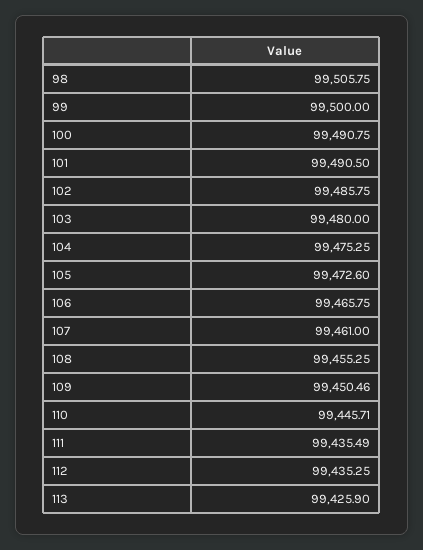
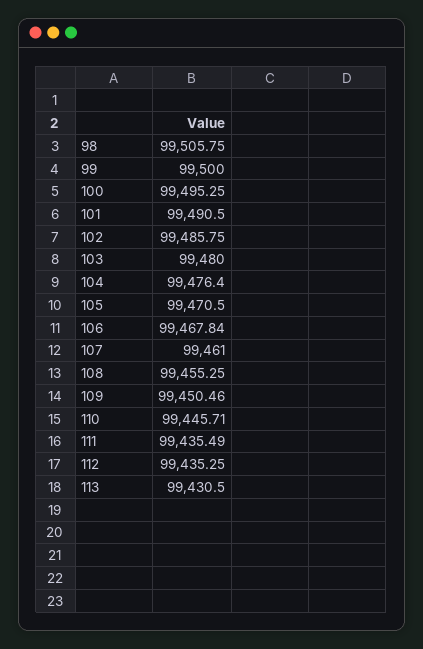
100: 99490.75 -> 99495.25
104: 99475.25 -> 99476.4
105: 99472.6 -> 99470.5
106: 99465.75 -> 99467.84
113: 99425.9 -> 99430.5

